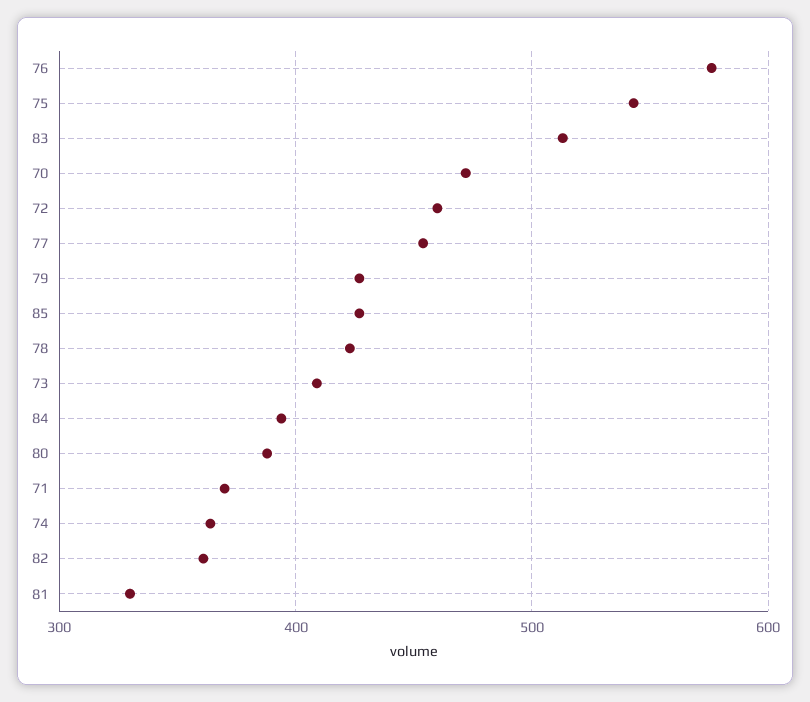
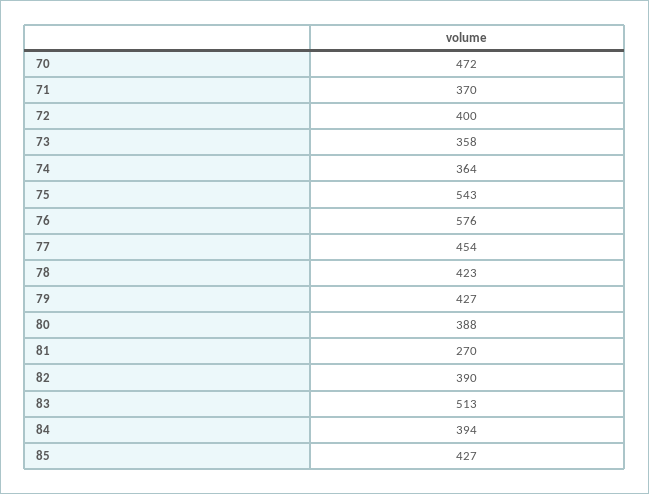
72: 460 -> 400
73: 410 -> 358
82: 360 -> 390
81: 330 -> 270

